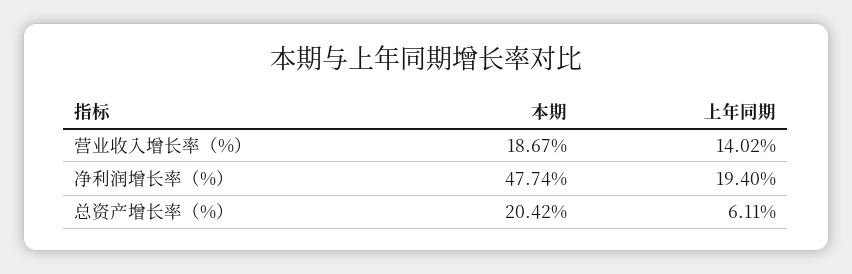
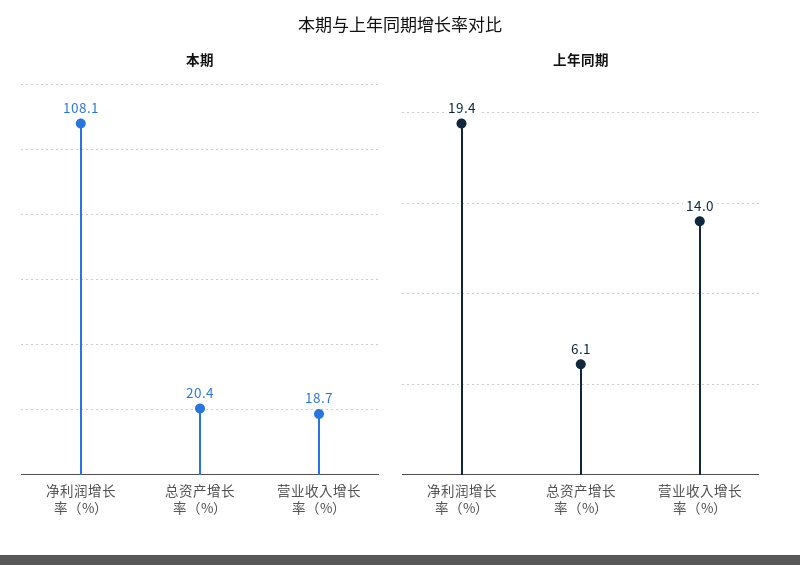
本期, 净利润增长率（%）: 47.74 -> 108.1

